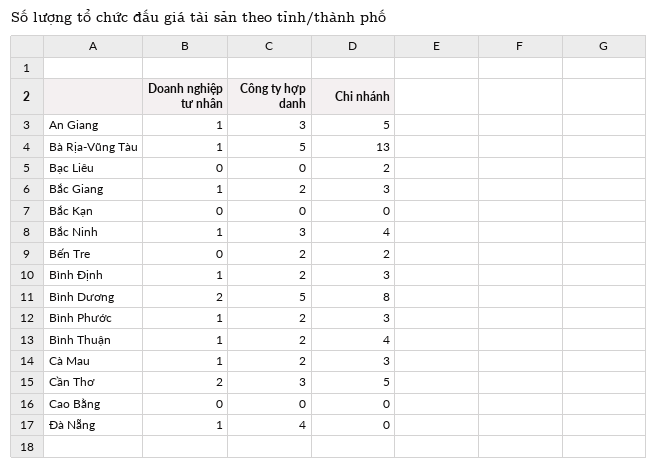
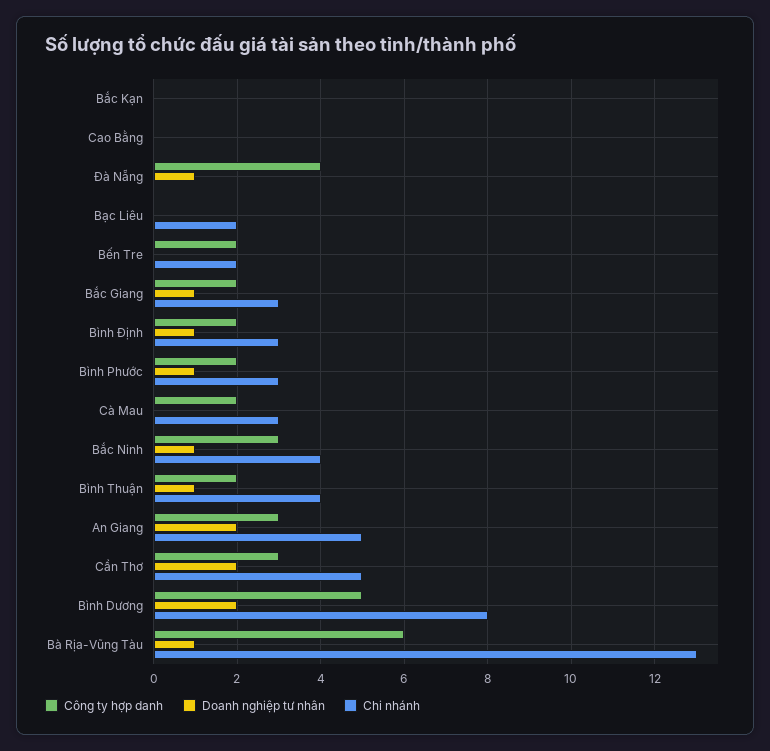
Doanh nghiệp tư nhân, An Giang: 1 -> 2
Công ty hợp danh, Bà Rịa-Vũng Tàu: 5 -> 6
Doanh nghiệp tư nhân, Cà Mau: 1 -> 0

